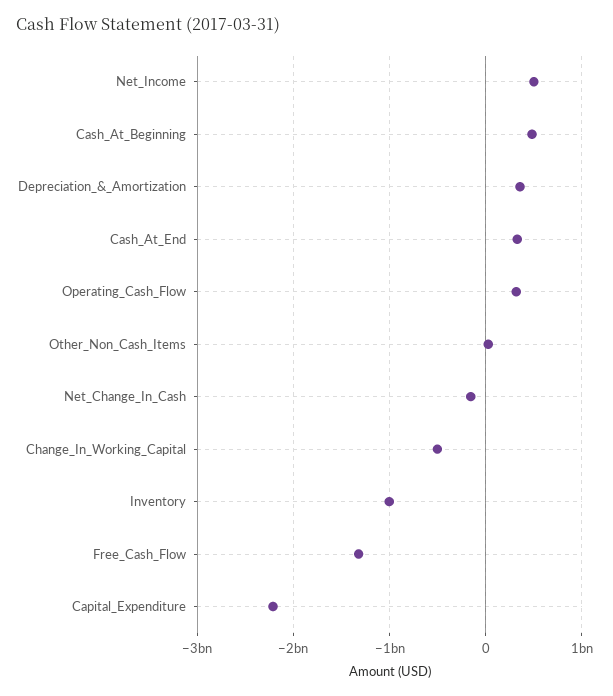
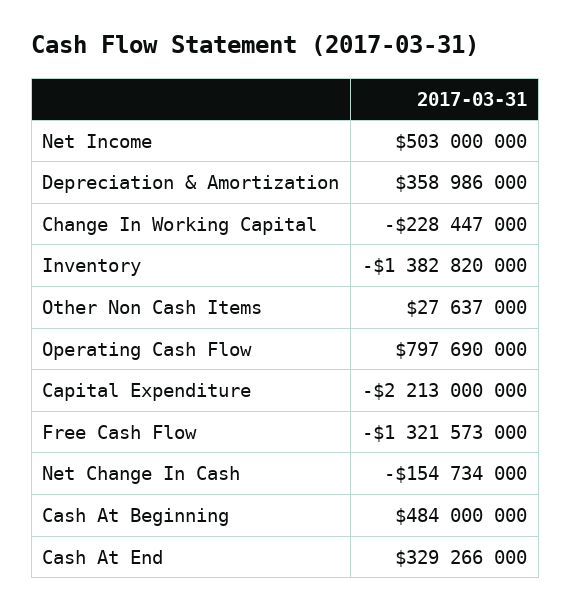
Operating_Cash_Flow: 300000000 -> 797690000
Change_In_Working_Capital: -500000000 -> -228447000
Inventory: -1000000000 -> -1382820000

